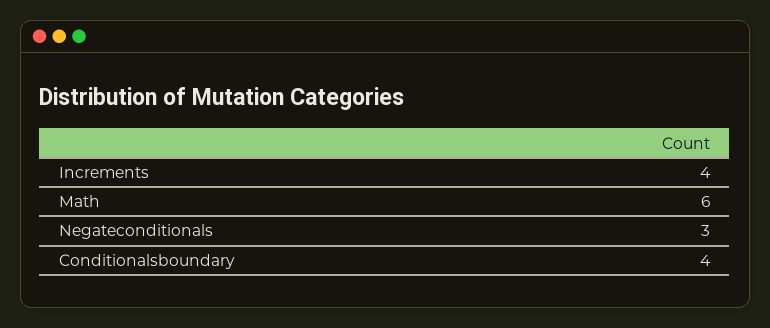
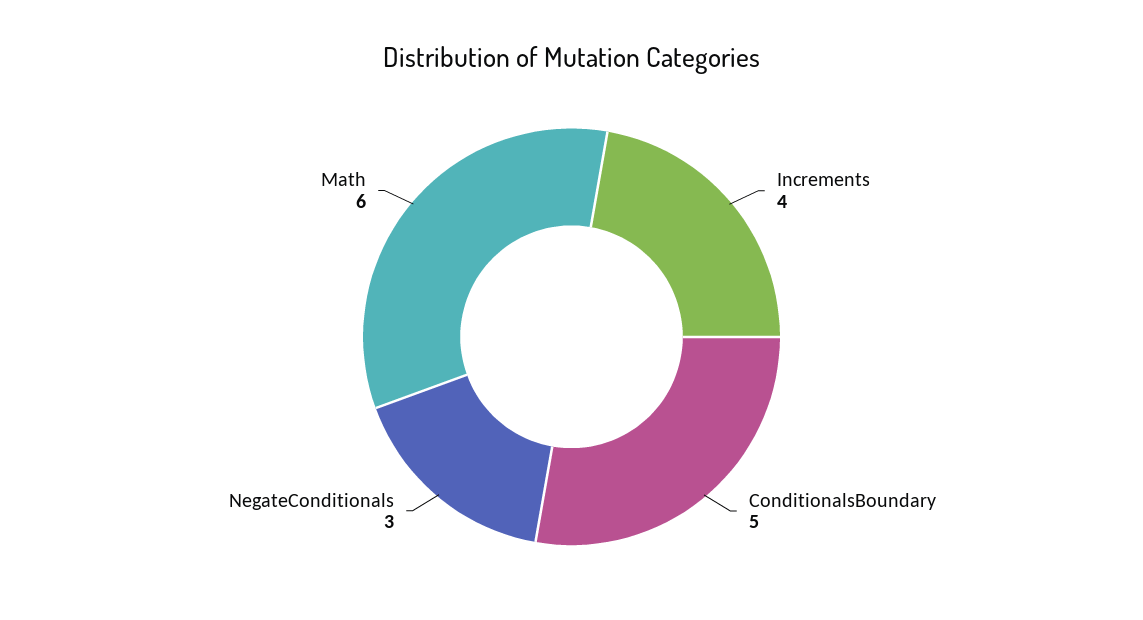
Conditionalsboundary: 4 -> 5

